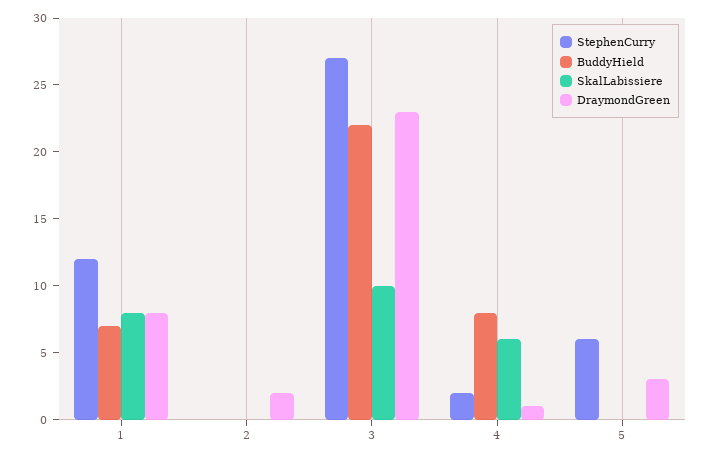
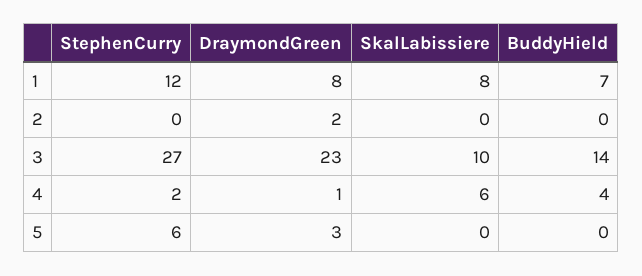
BuddyHield, 3: 22 -> 14
BuddyHield, 4: 8 -> 4

